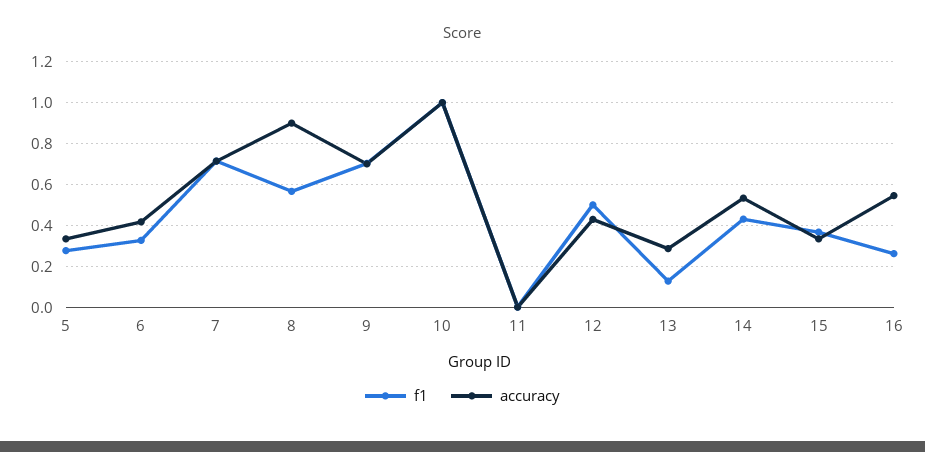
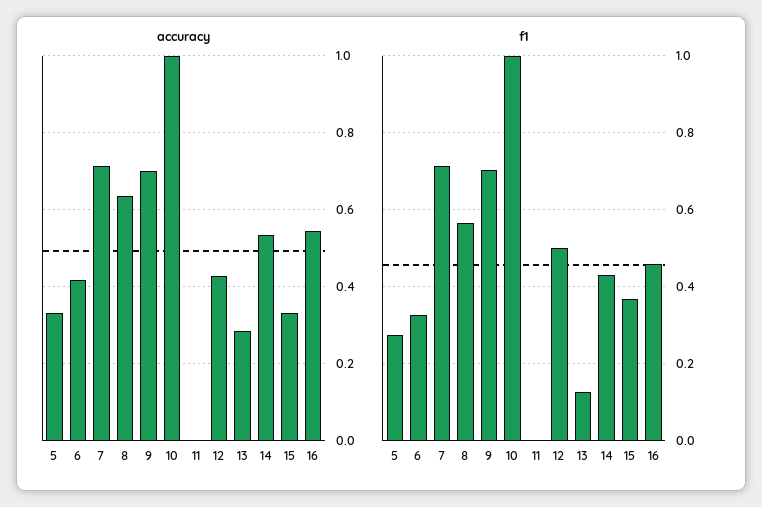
accuracy, 8: 0.9 -> 0.64
f1, 16: 0.25 -> 0.46

